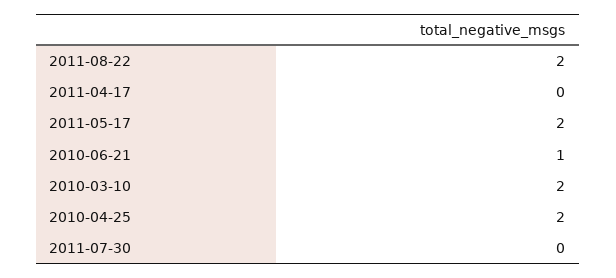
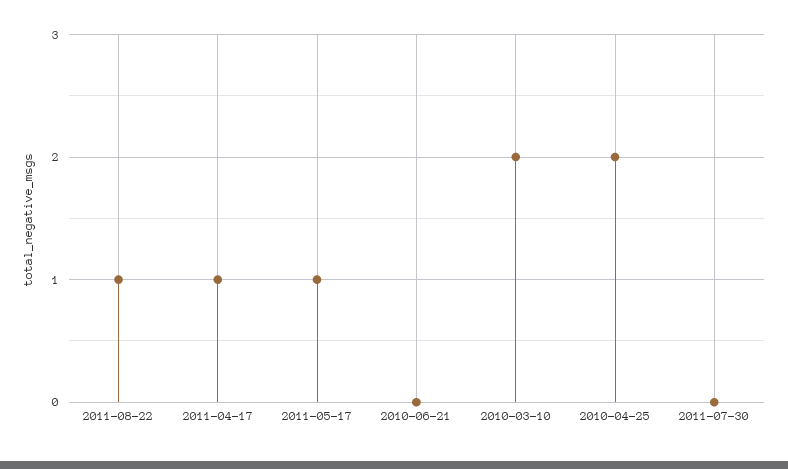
2011-08-22: 2 -> 1
2011-04-17: 0 -> 1
2011-05-17: 2 -> 1
2010-06-21: 1 -> 0

